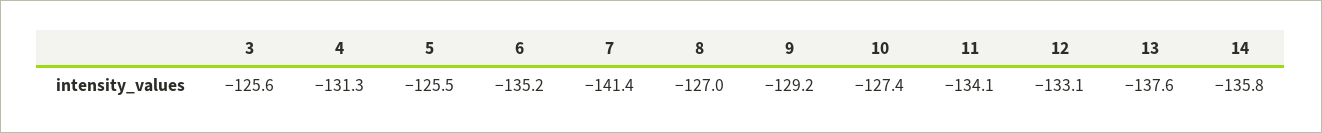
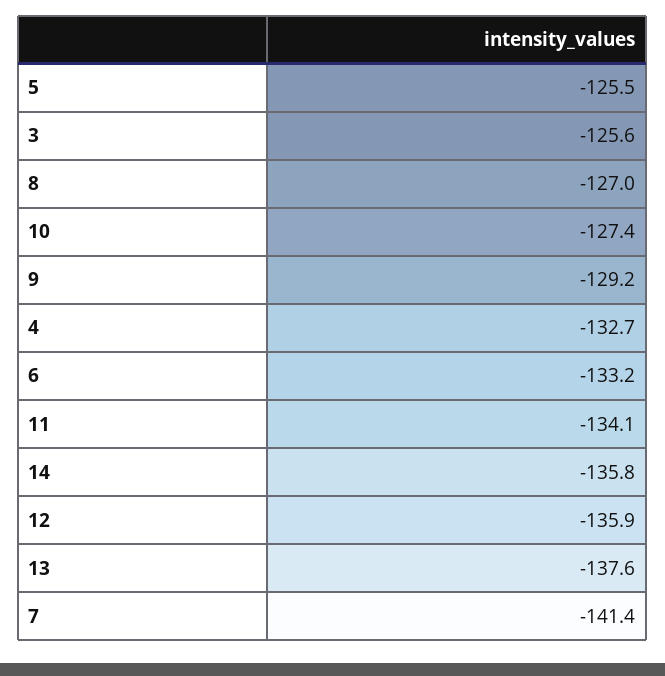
4: -131.3 -> -132.7
6: -135.2 -> -133.2
12: -133.1 -> -135.9

